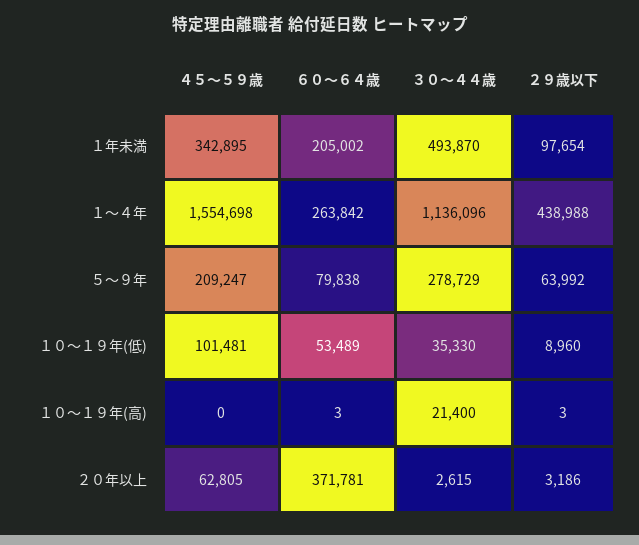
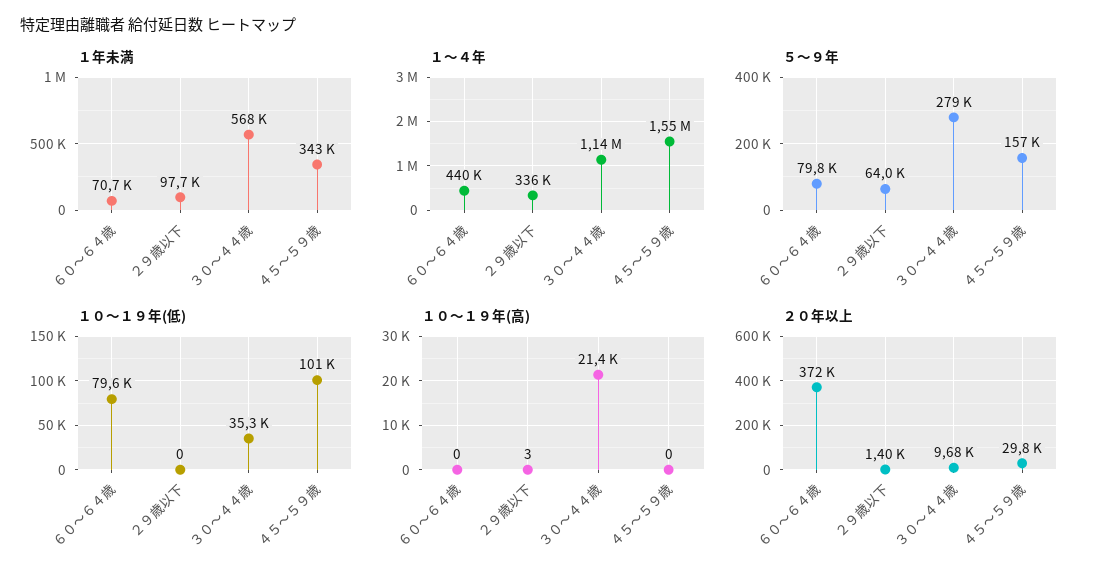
１年未満, ６０～６４歳: 205002 -> 70700
１年未満, ３０～４４歳: 493870 -> 568000
１～４年, ６０～６４歳: 263842 -> 440000
１～４年, ２９歳以下: 438988 -> 336000
５～９年, ４５～５９歳: 209247 -> 157000
１０～１９年(低), ６０～６４歳: 53489 -> 79600
１０～１９年(低), ２９歳以下: 8960 -> 0
１０～１９年(高), ６０～６４歳: 3 -> 0
２０年以上, ４５～５９歳: 62805 -> 29800
２０年以上, ３０～４４歳: 2615 -> 9680
２０年以上, ２９歳以下: 3186 -> 1400

